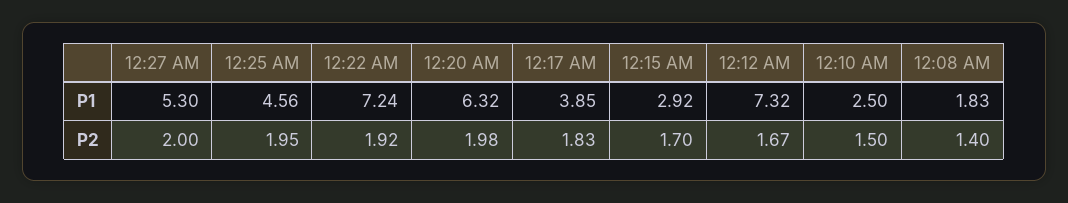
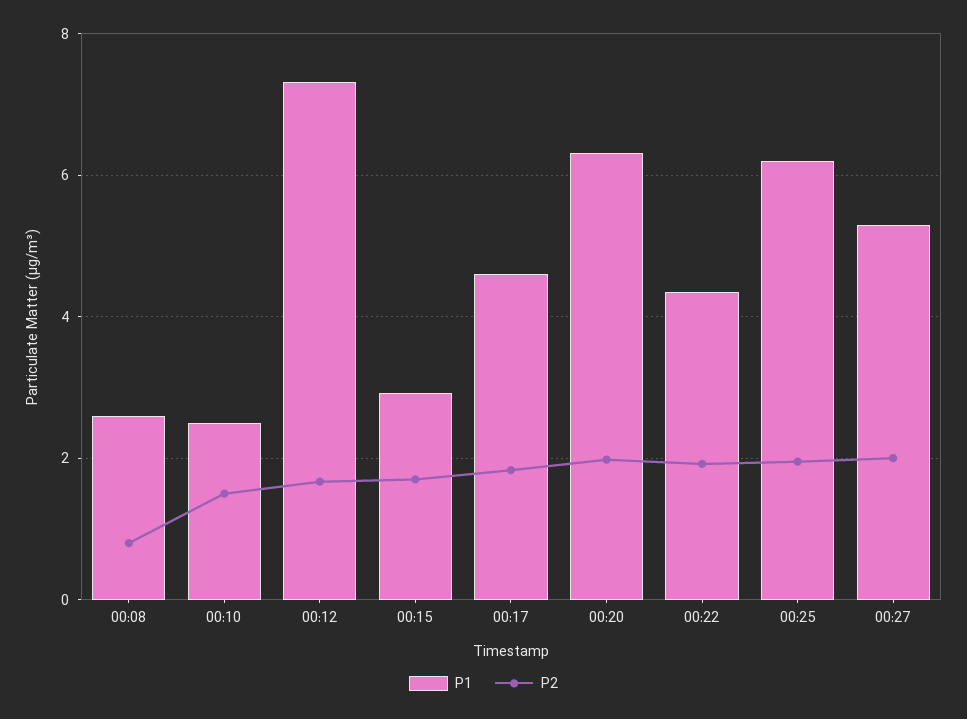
P1, 12:25 AM: 4.56 -> 6.2
P1, 12:22 AM: 7.24 -> 4.4
P1, 12:17 AM: 3.85 -> 4.6
P1, 12:08 AM: 1.83 -> 2.6
P2, 12:08 AM: 1.4 -> 0.8

